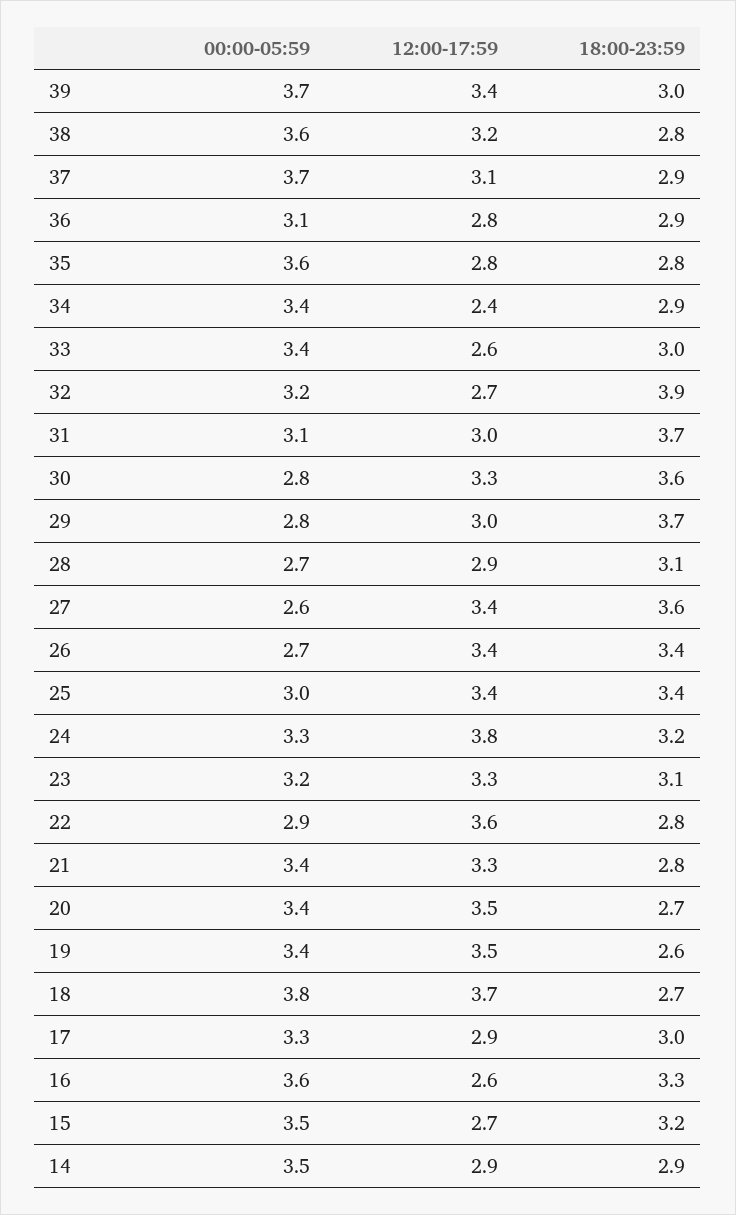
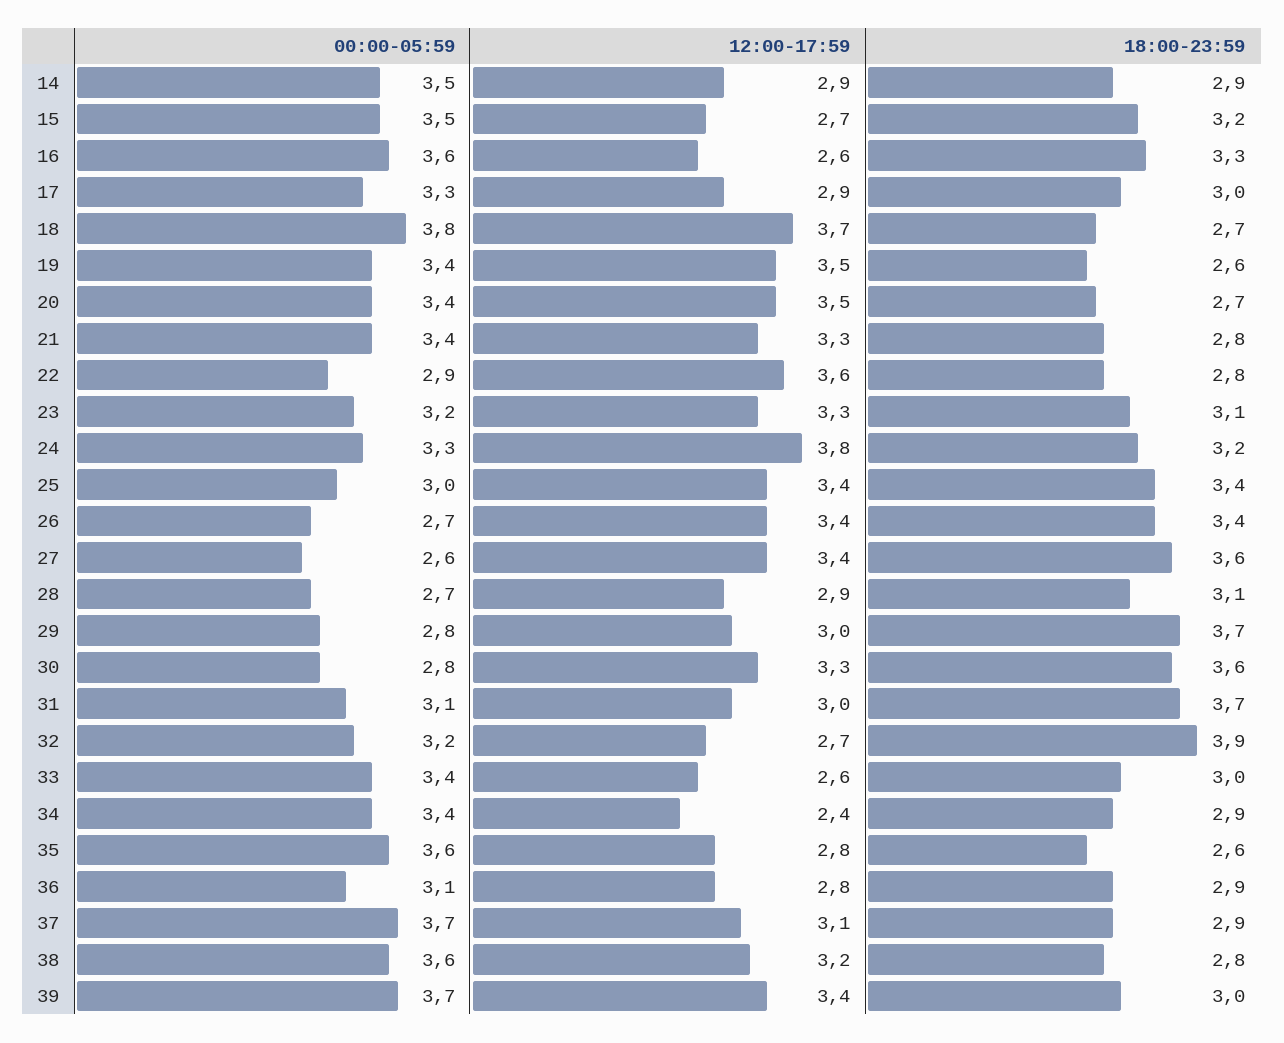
18:00-23:59, 35: 2.8 -> 2.6

